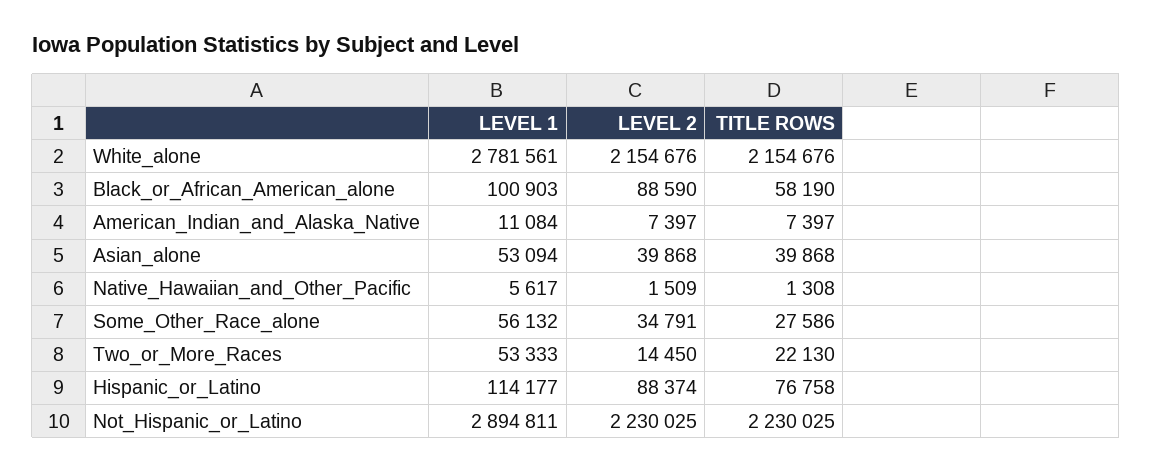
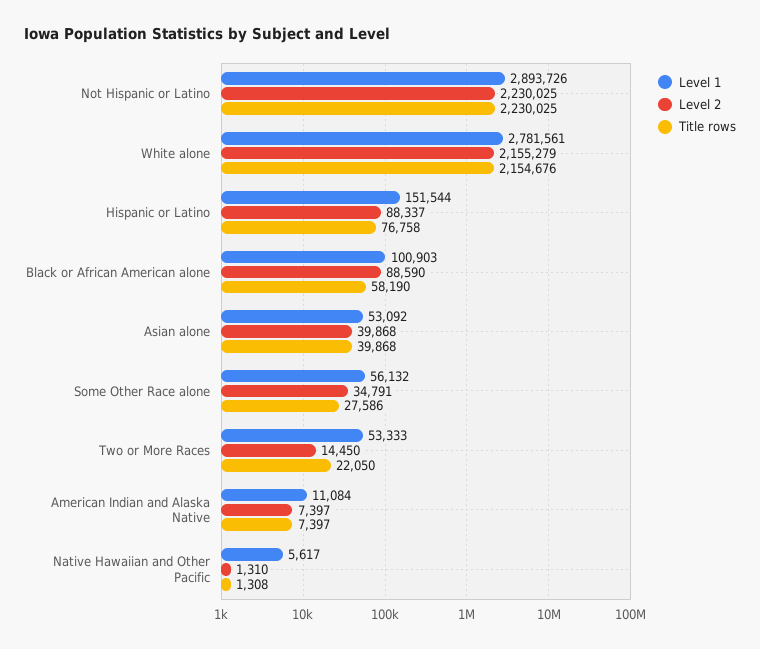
LEVEL 2, White_alone: 2154676 -> 2155279
LEVEL 1, Asian_alone: 53094 -> 53092
LEVEL 2, Native_Hawaiian_and_Other_Pacific: 1509 -> 1310
TITLE ROWS, Two_or_More_Races: 22130 -> 22050
LEVEL 1, Hispanic_or_Latino: 114177 -> 151544
LEVEL 2, Hispanic_or_Latino: 88374 -> 88337
LEVEL 1, Not_Hispanic_or_Latino: 2894811 -> 2893726

